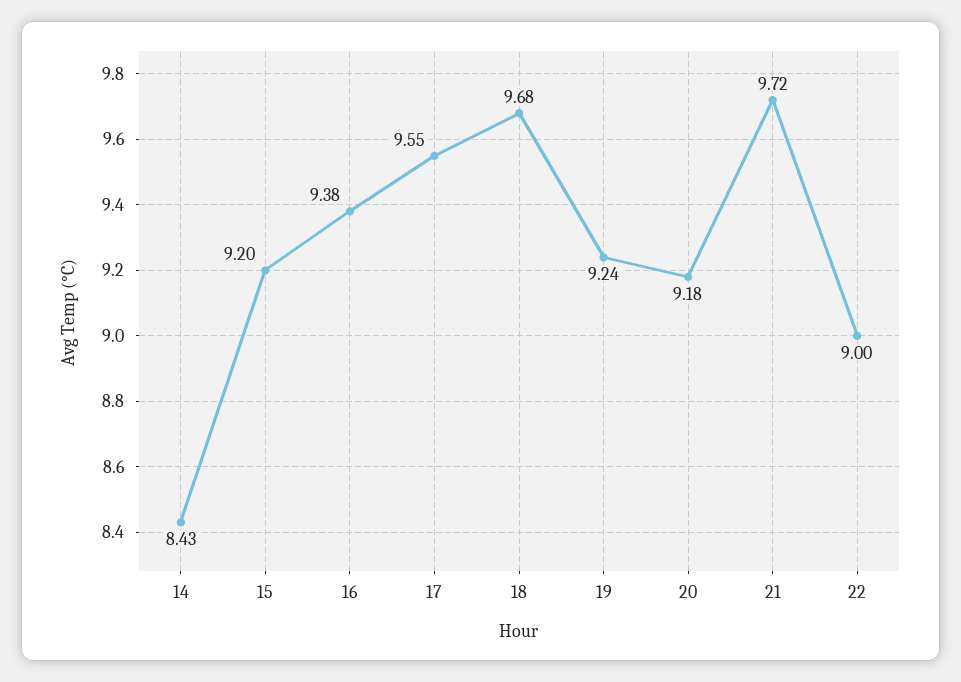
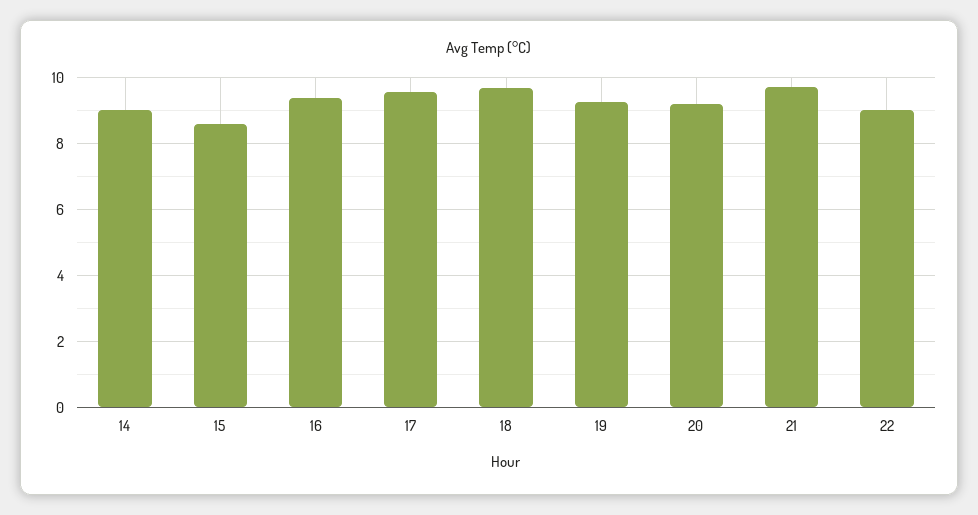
14: 8.43 -> 9
15: 9.2 -> 8.6

